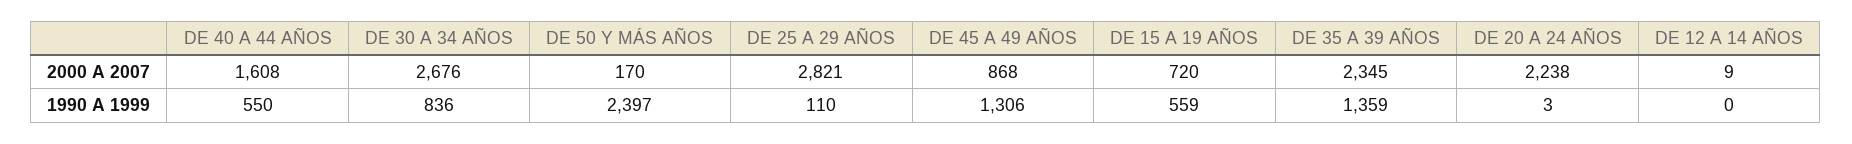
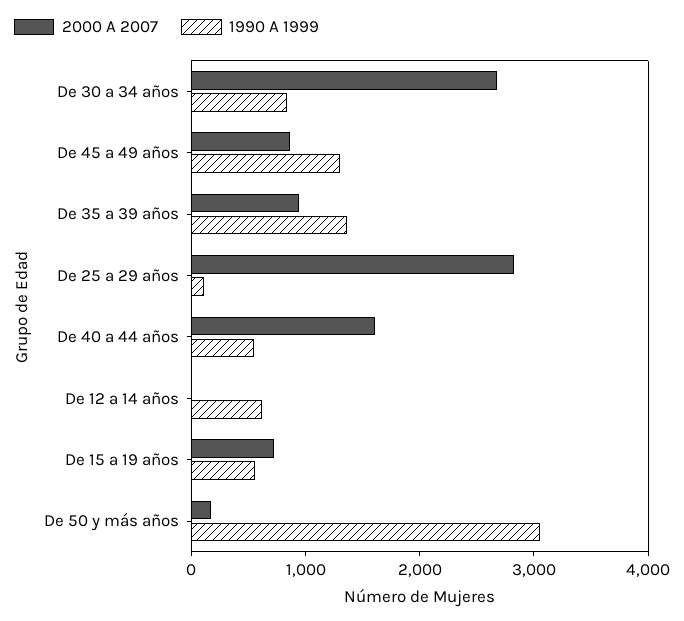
2000 A 2007, DE 35 A 39 AÑOS: 2345 -> 1000
2000 A 2007, DE 20 A 24 AÑOS: 2238 -> none
1990 A 1999, DE 50 Y MÁS AÑOS: 2397 -> 3000
1990 A 1999, DE 20 A 24 AÑOS: 3 -> none
1990 A 1999, DE 12 A 14 AÑOS: 0 -> 600

